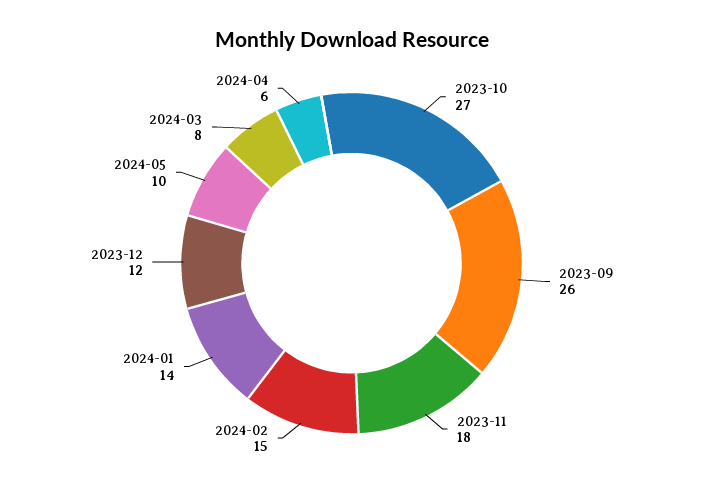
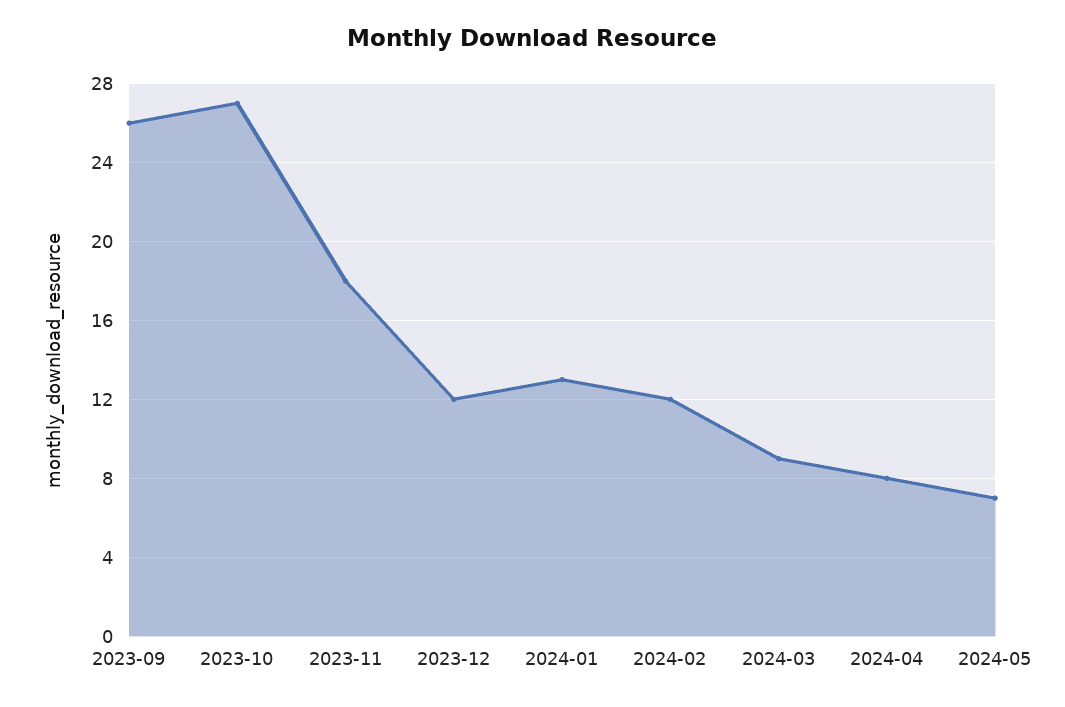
2024-02: 15 -> 12
2024-01: 14 -> 13
2024-05: 10 -> 7
2024-03: 8 -> 9
2024-04: 6 -> 8

